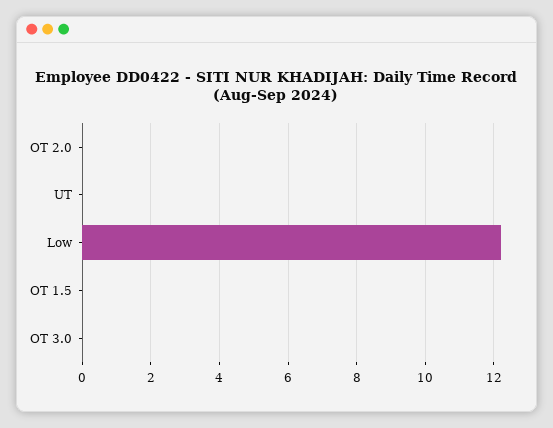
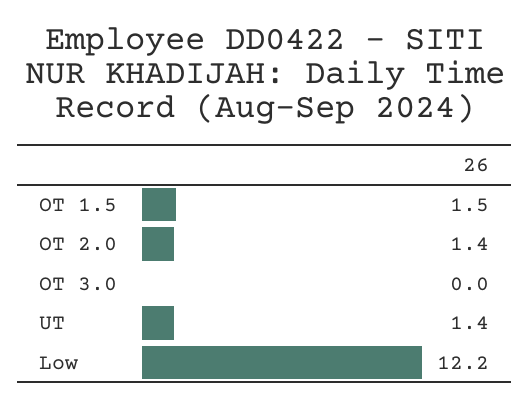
OT 2.0: 0 -> 1.4
UT: 0 -> 1.4
OT 1.5: 0 -> 1.5

